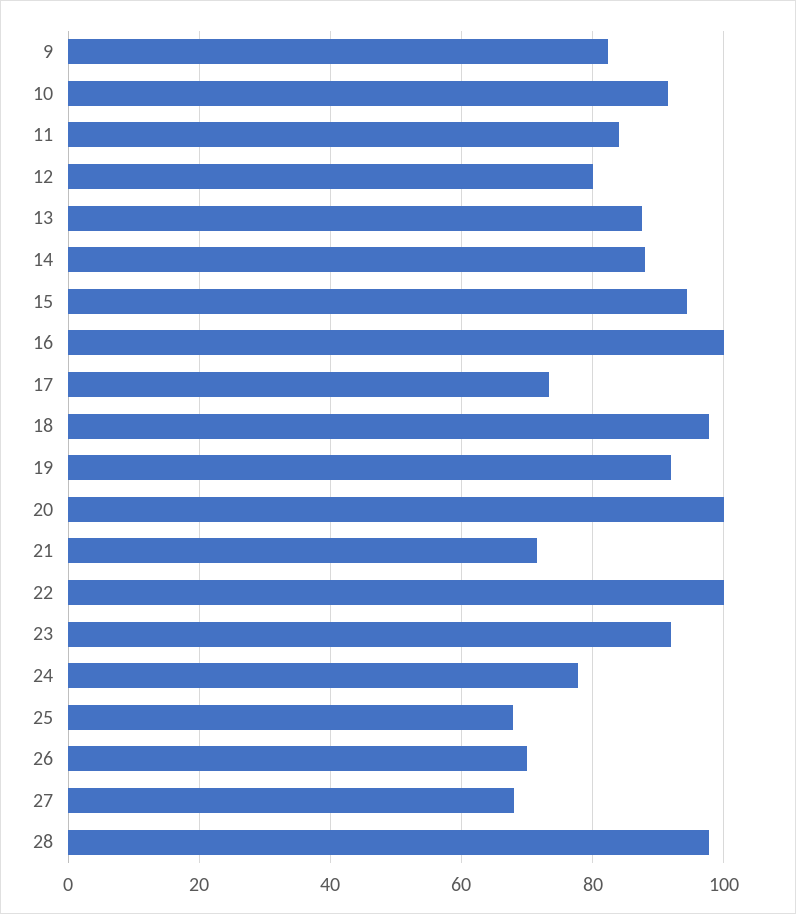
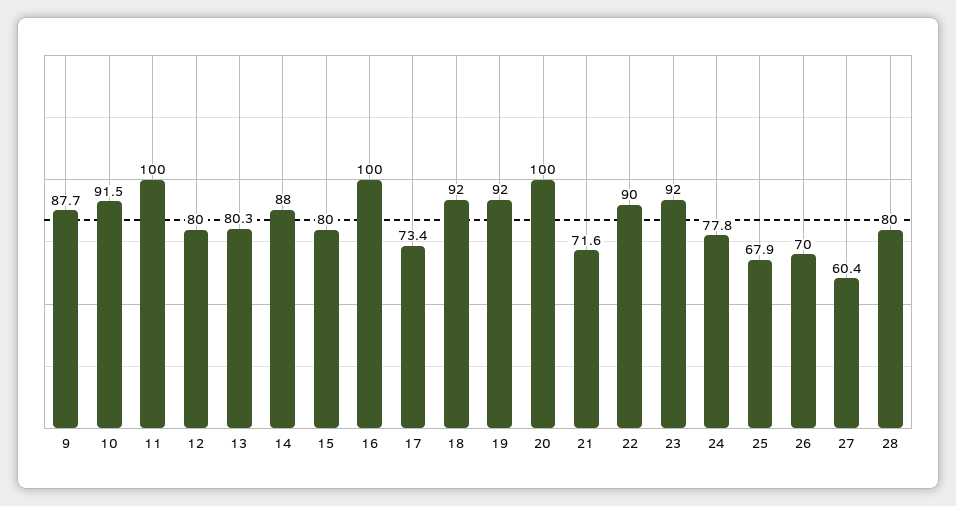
9: 82 -> 87.7
11: 84 -> 100
13: 88 -> 80.3
15: 94 -> 80
18: 98 -> 92
22: 100 -> 90
27: 68 -> 60.4
28: 98 -> 80

